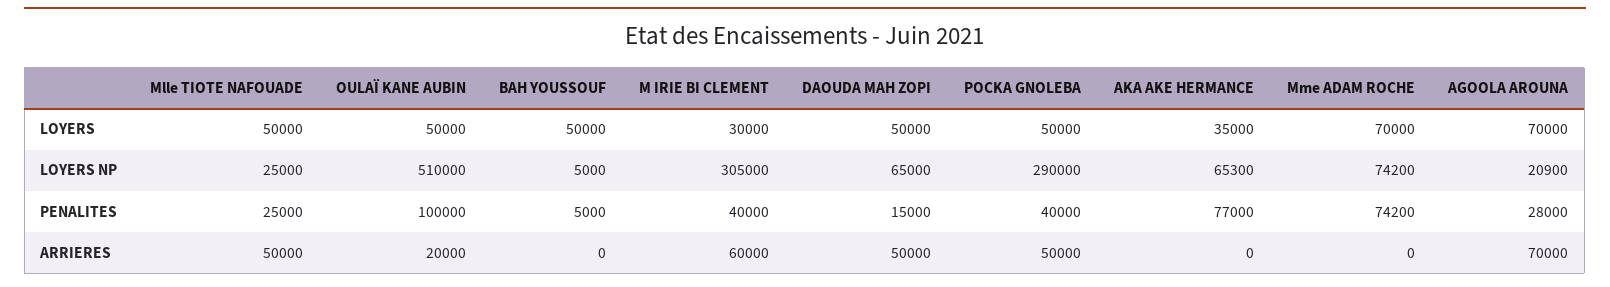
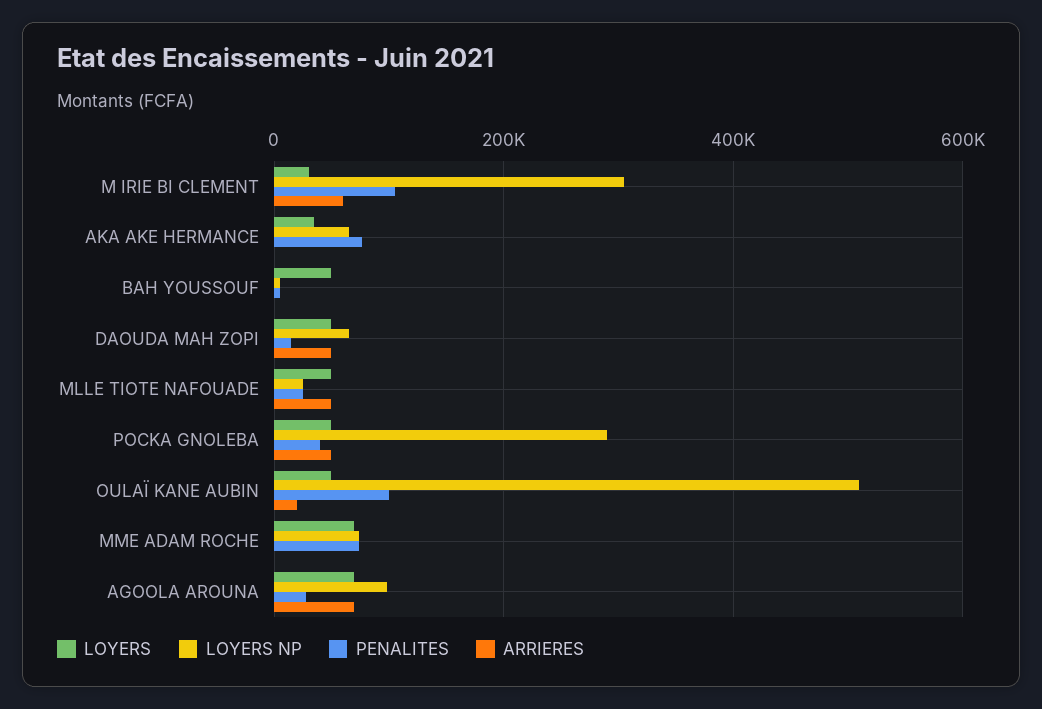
LOYERS NP, AGOOLA AROUNA: 20900 -> 100000
PENALITES, M IRIE BI CLEMENT: 40000 -> 100000

